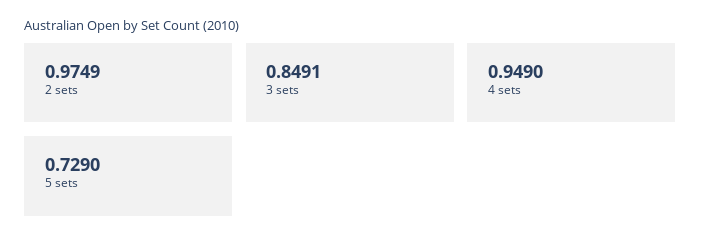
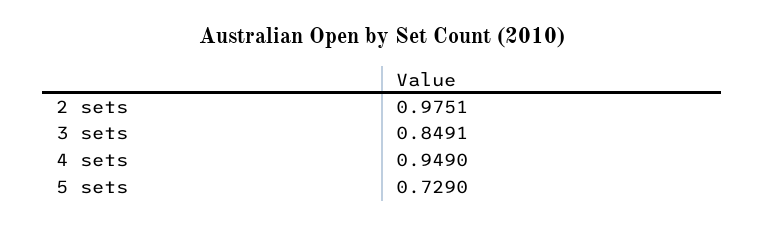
2 sets: 0.9749 -> 0.9751

